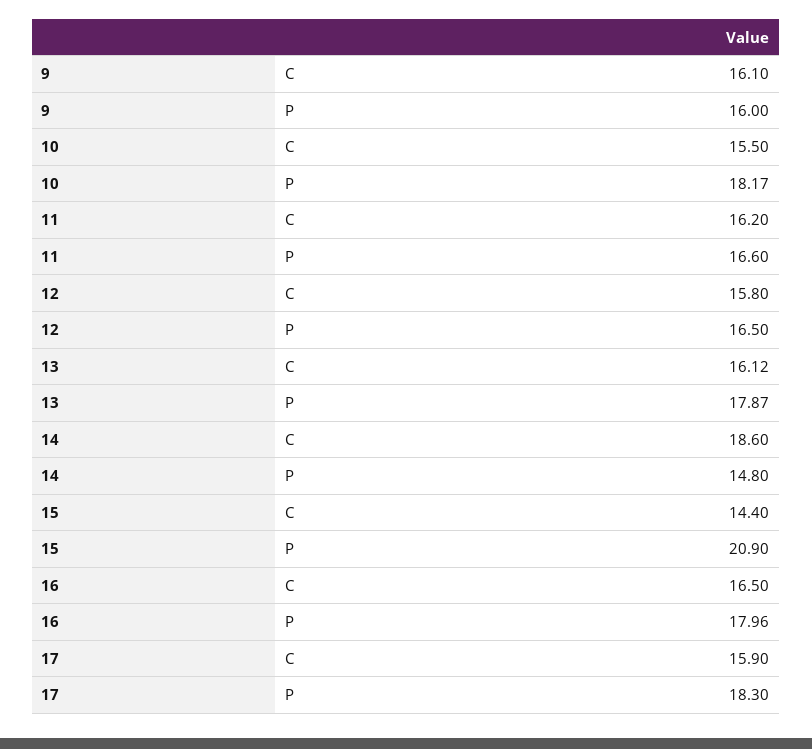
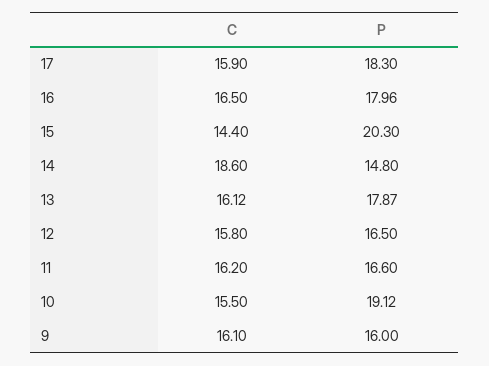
10, P: 18.17 -> 19.12
15, P: 20.9 -> 20.3

